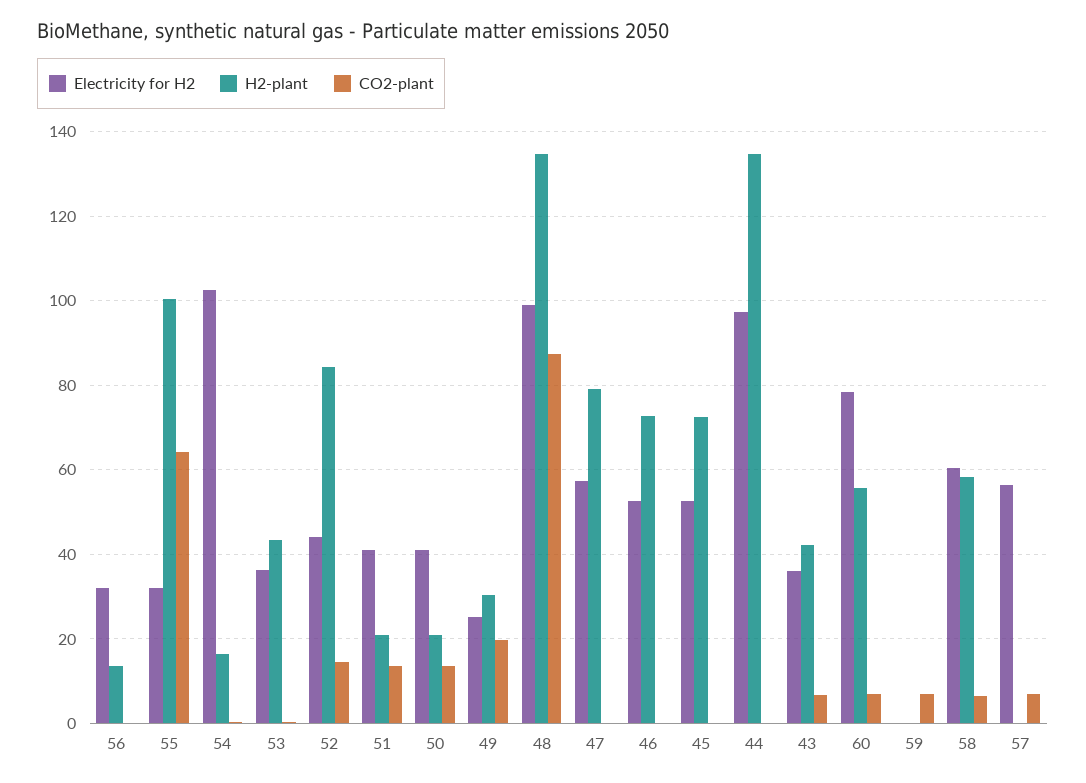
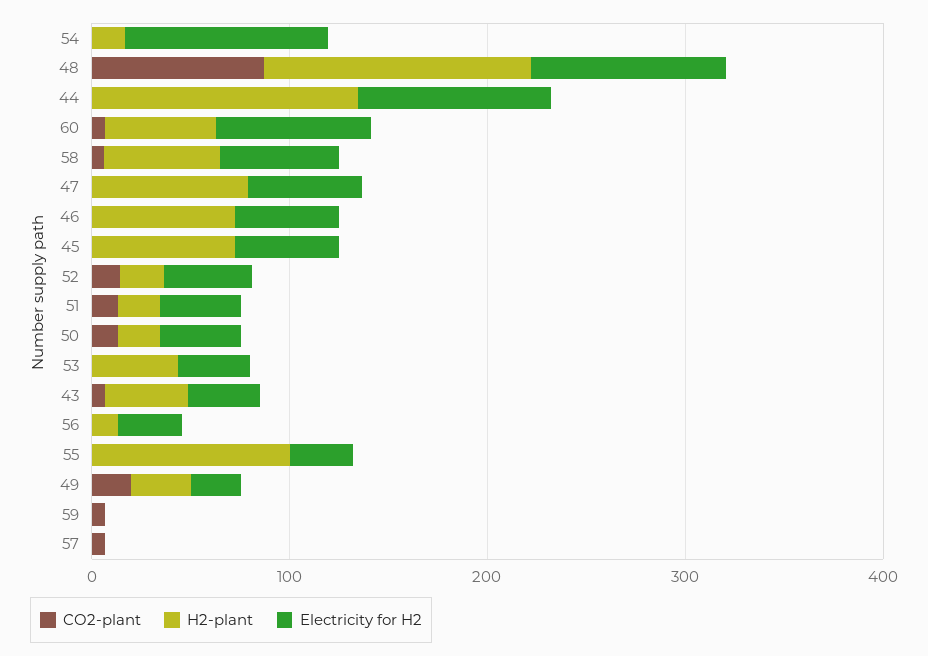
CO2-plant, 55: 64 -> 0
H2-plant, 52: 84 -> 20
Electricity for H2, 57: 56 -> 0

